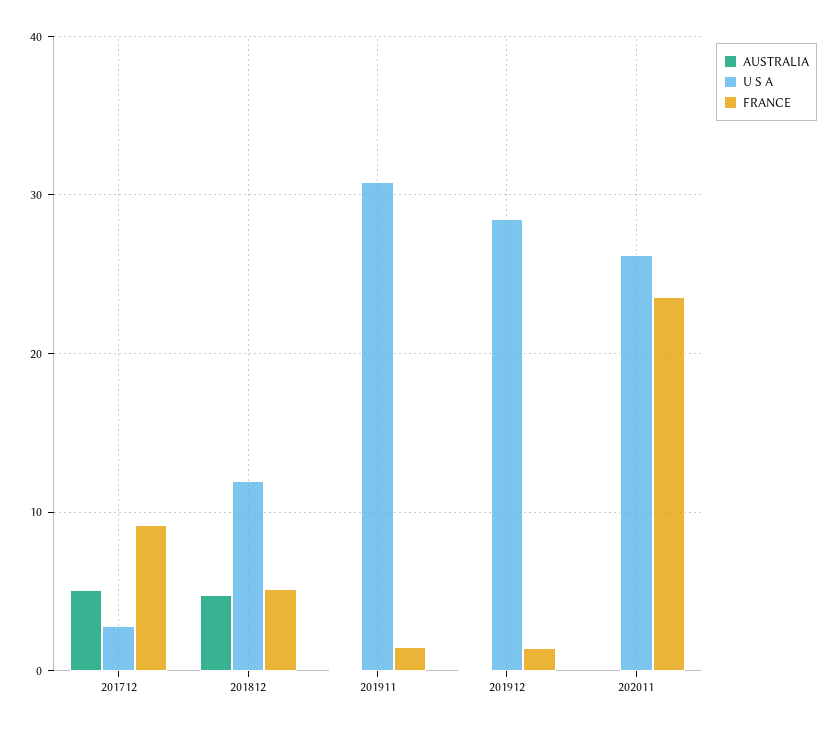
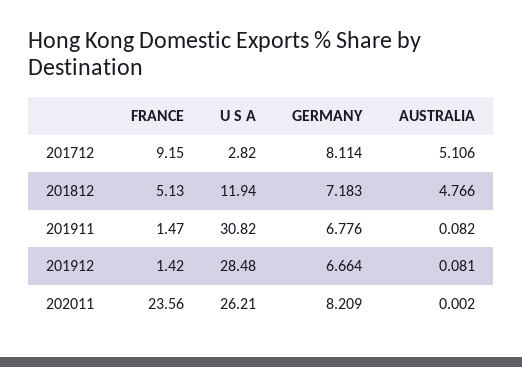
GERMANY, 201712: none -> 8.114
GERMANY, 201812: none -> 7.183
GERMANY, 201911: none -> 6.776
GERMANY, 201912: none -> 6.664
GERMANY, 202011: none -> 8.209

